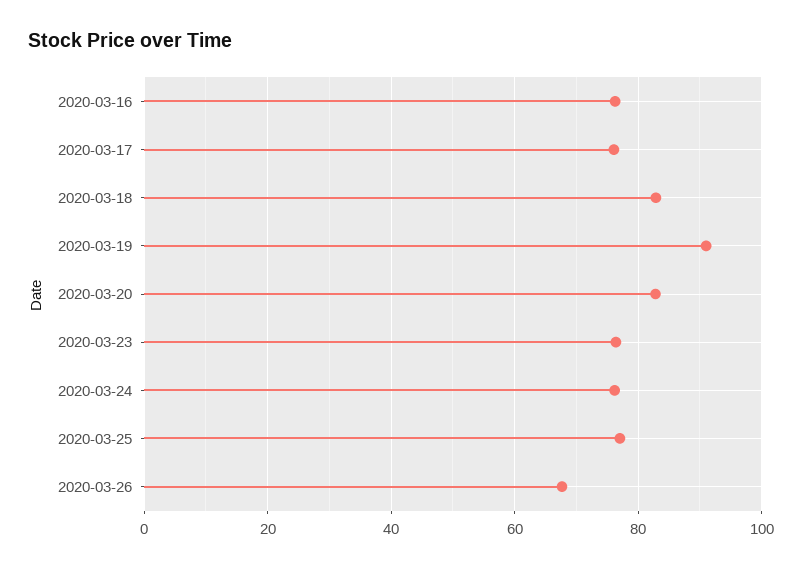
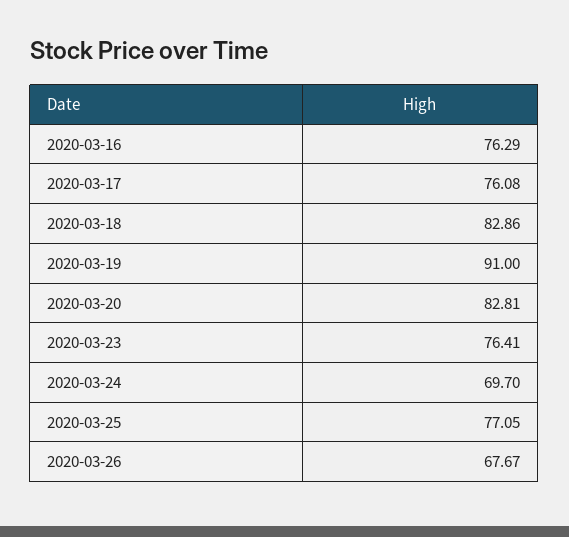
2020-03-24: 76 -> 69.7

